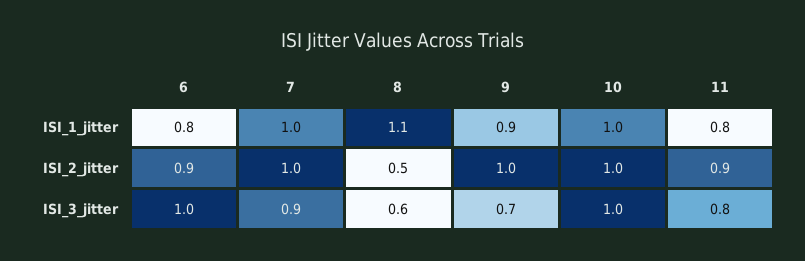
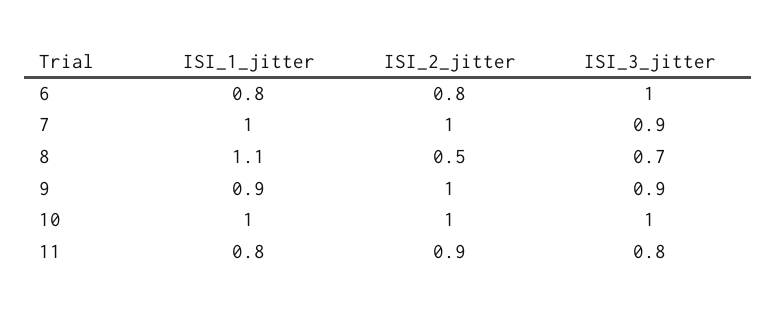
6, ISI_2_jitter: 0.9 -> 0.8
8, ISI_3_jitter: 0.6 -> 0.7
9, ISI_3_jitter: 0.7 -> 0.9

